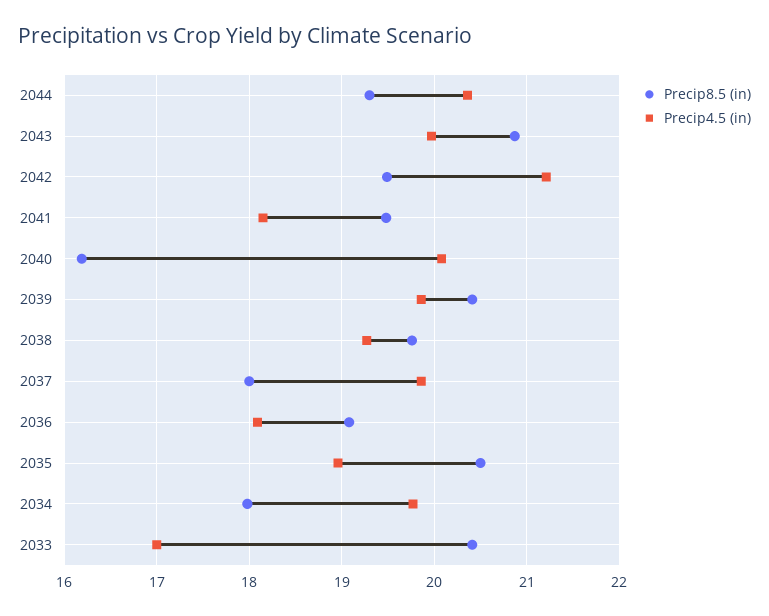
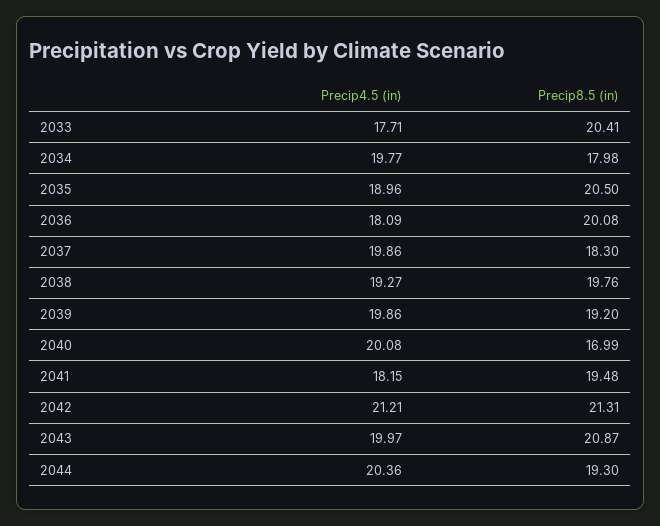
Precip8.5 (in), 2042: 19.5 -> 21.31
Precip8.5 (in), 2040: 16.2 -> 16.99
Precip8.5 (in), 2039: 20.4 -> 19.2
Precip8.5 (in), 2037: 18 -> 18.3
Precip8.5 (in), 2036: 19.1 -> 20.08
Precip4.5 (in), 2033: 17 -> 17.71

